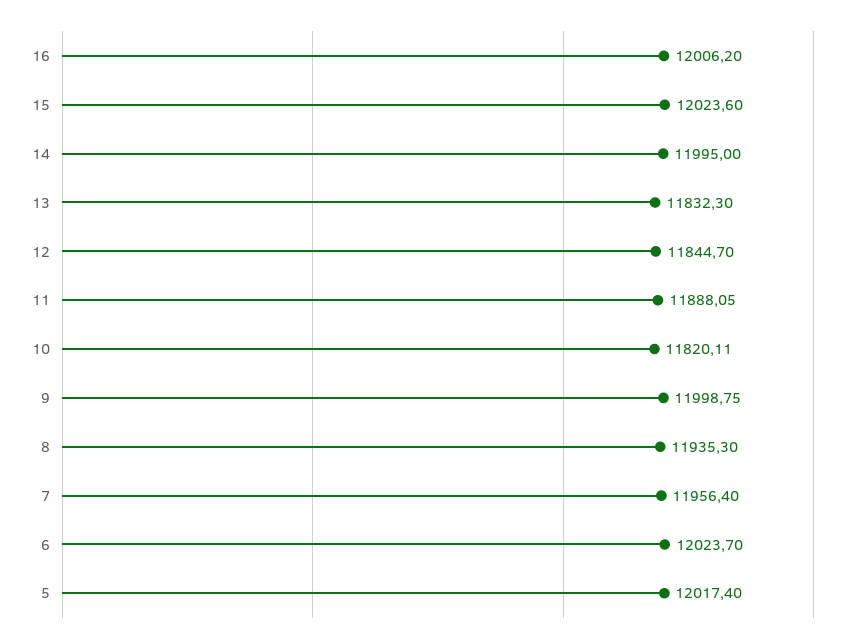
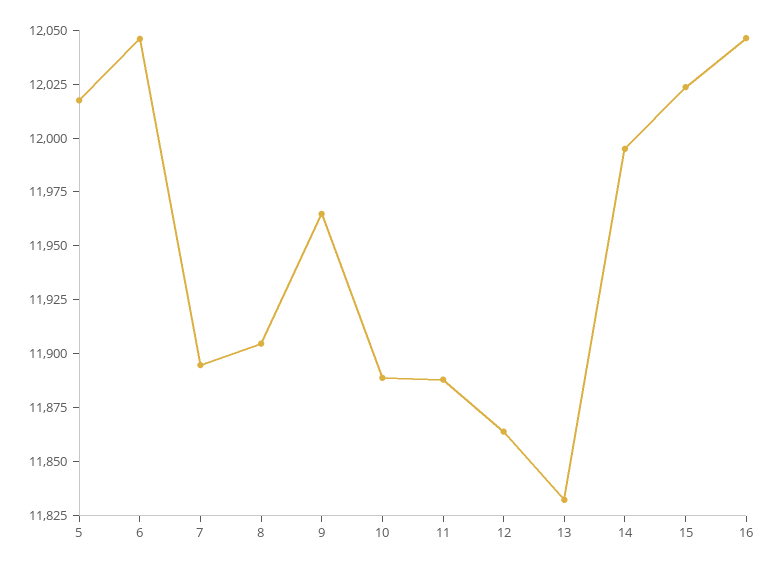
16: 12006.2 -> 12045
12: 11844.7 -> 11865
10: 11820.11 -> 11890
9: 11998.75 -> 11965
8: 11935.3 -> 11905
7: 11956.4 -> 11895
6: 12023.7 -> 12045

